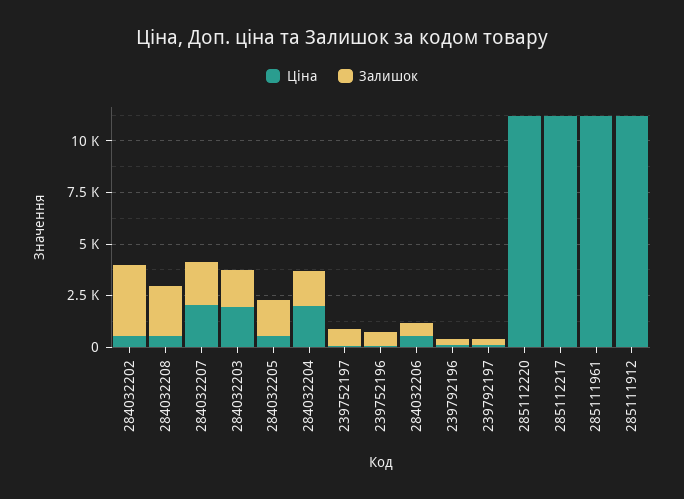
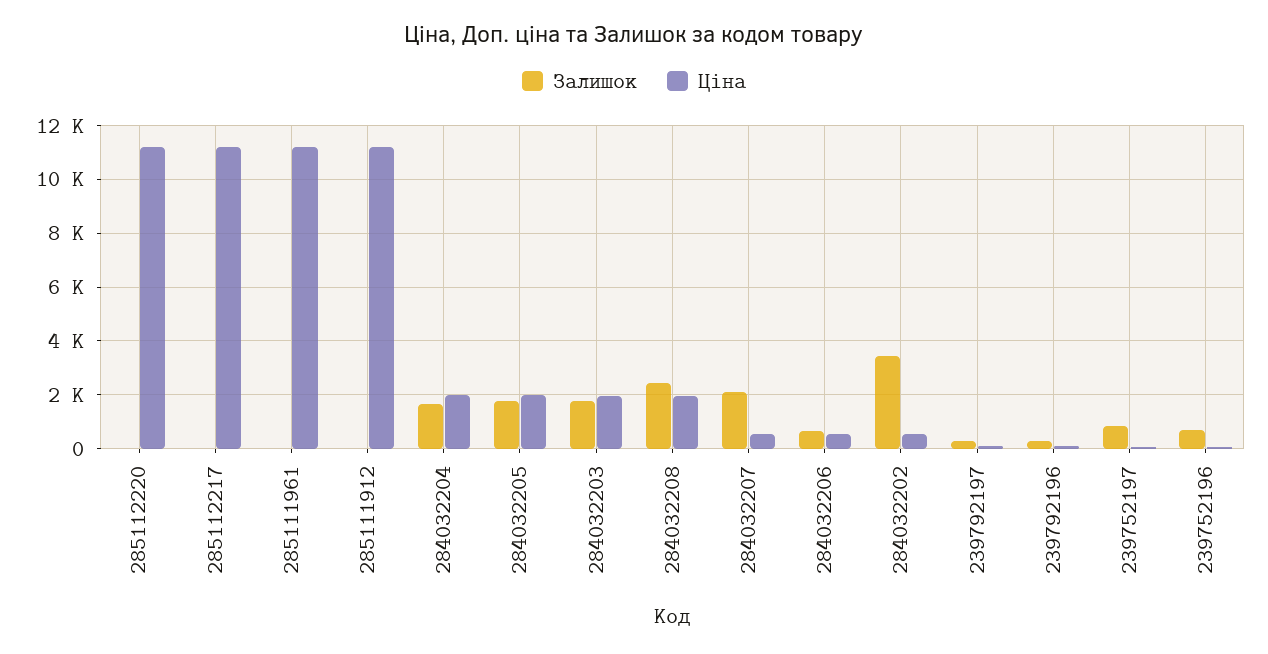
Ціна, 284032208: 500 -> 2000
Ціна, 284032207: 2000 -> 500
Ціна, 284032205: 500 -> 2000

